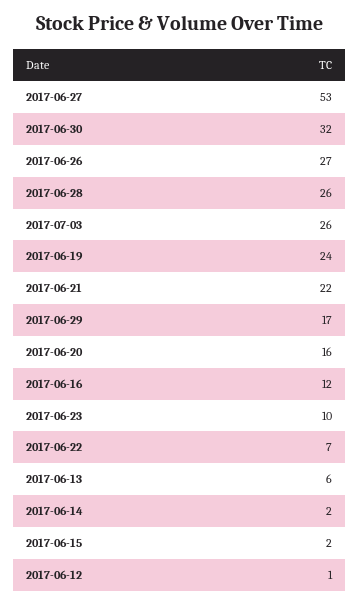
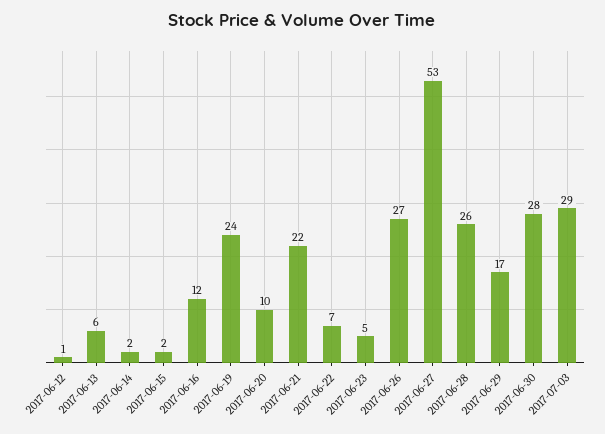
2017-06-30: 32 -> 28
2017-07-03: 26 -> 29
2017-06-20: 16 -> 10
2017-06-23: 10 -> 5

